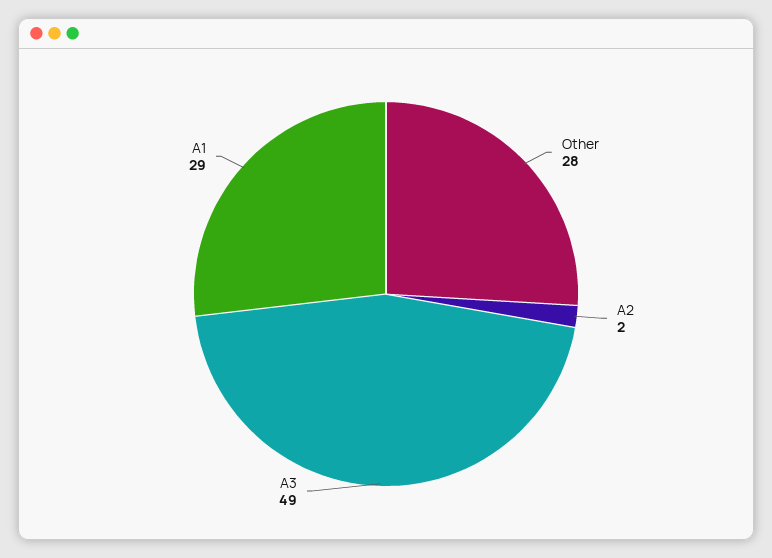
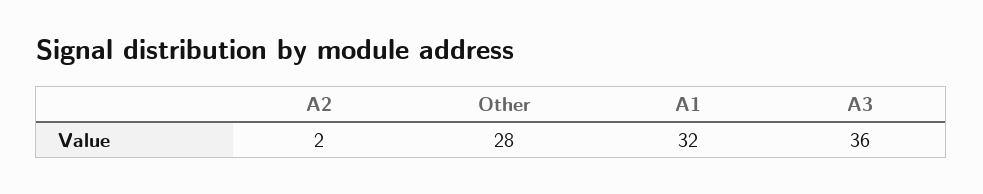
A3: 49 -> 36
A1: 29 -> 32

